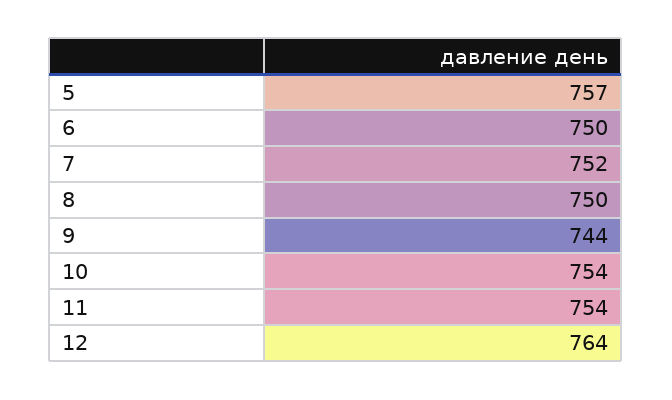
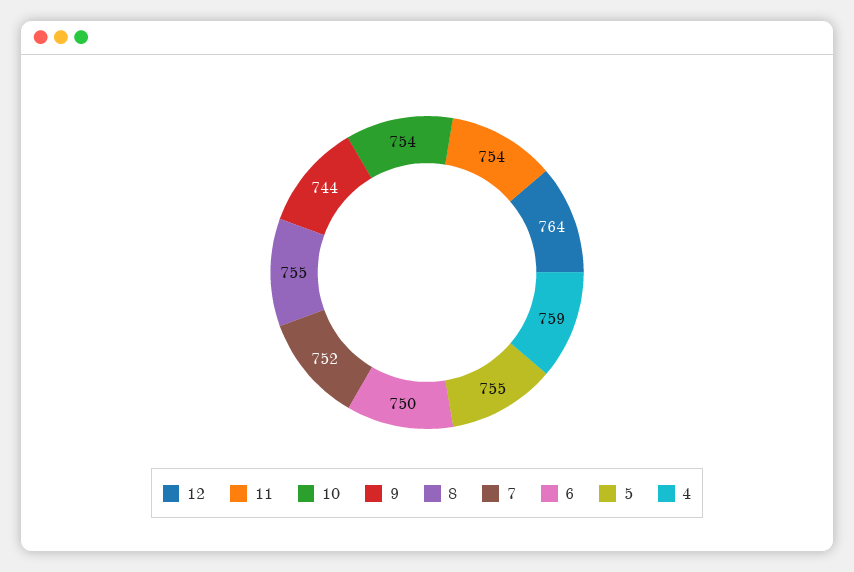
5: 757 -> 755
8: 750 -> 755
4: none -> 759

